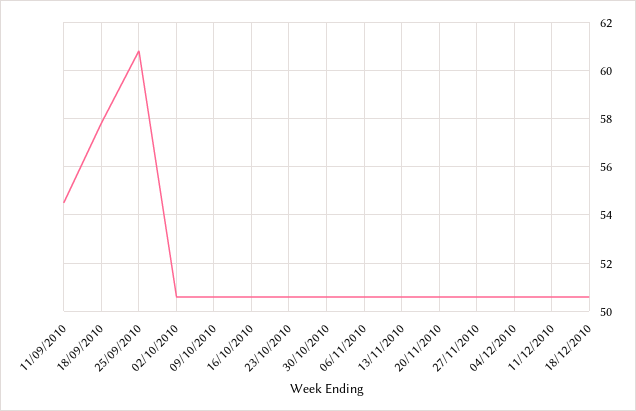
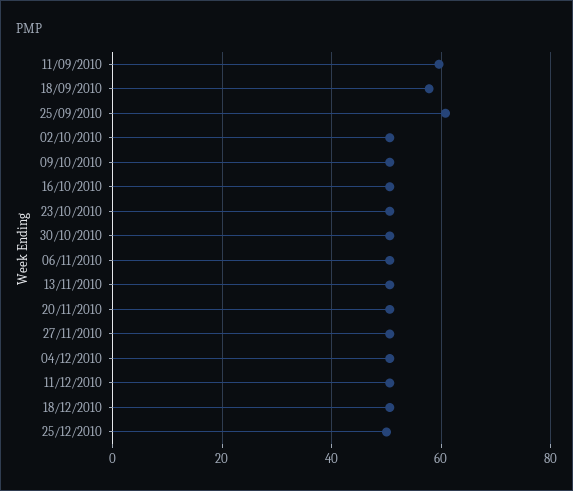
11/09/2010: 54.5 -> 60
25/12/2010: none -> 50

